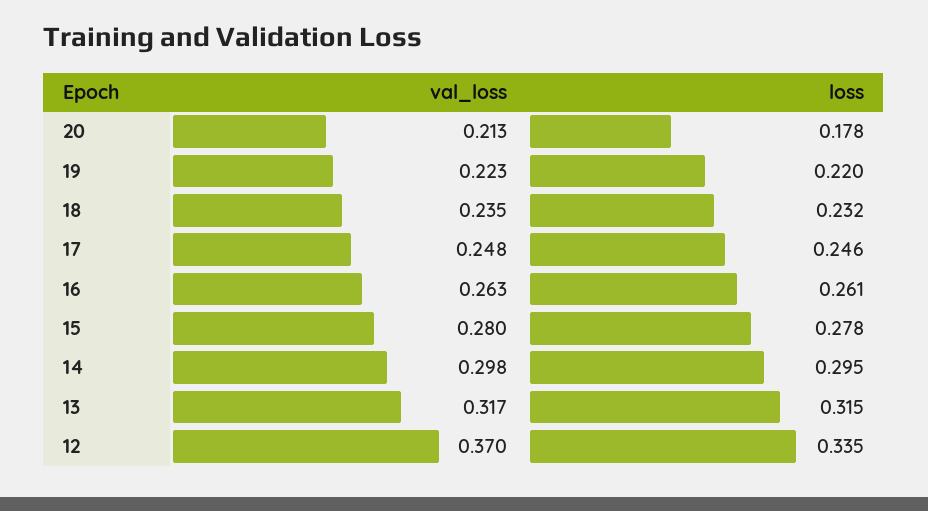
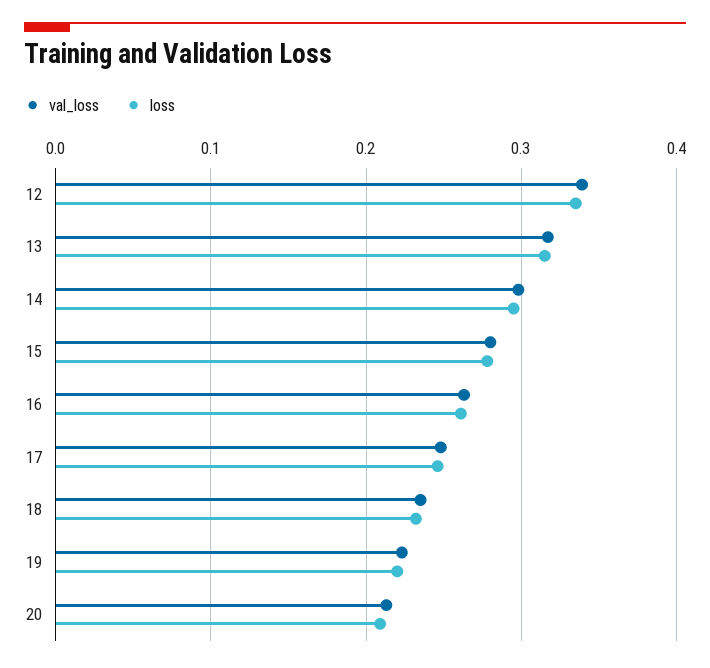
loss, 20: 0.178 -> 0.21
val_loss, 12: 0.37 -> 0.34

